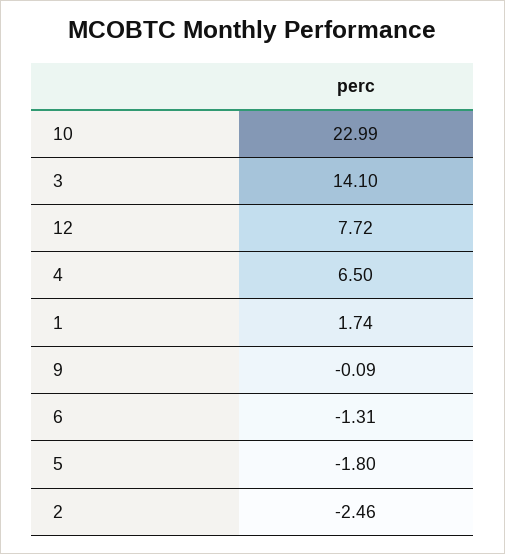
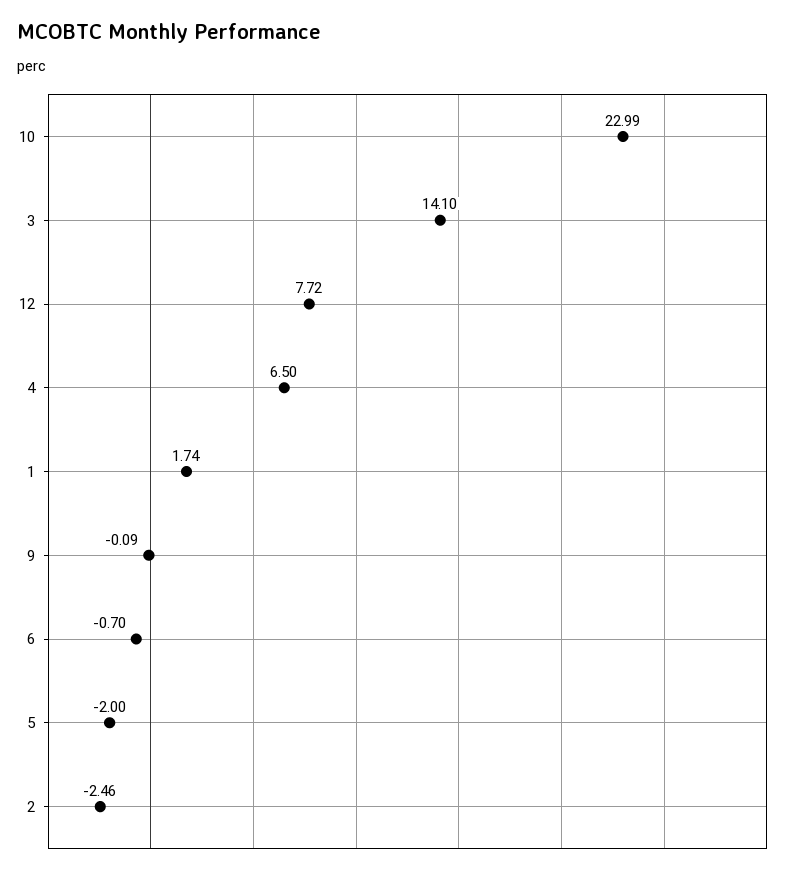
6: -1.31 -> -0.7
5: -1.8 -> -2

